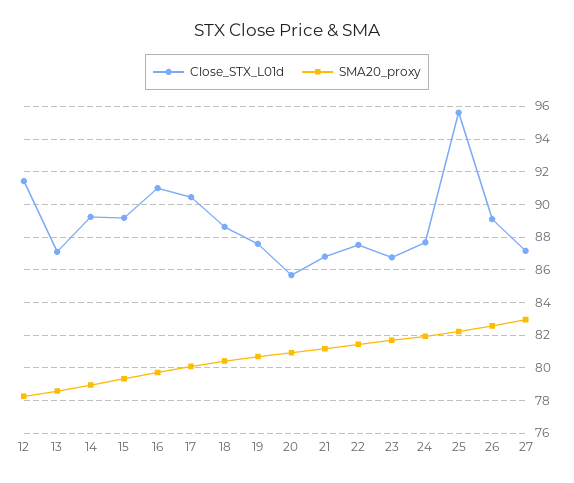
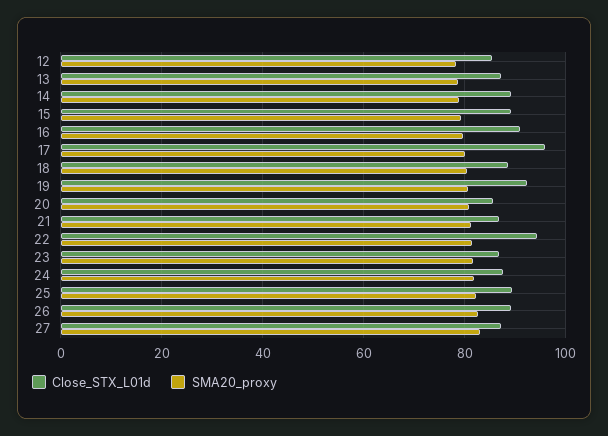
Close_STX_L01d, 12: 91.5 -> 86
Close_STX_L01d, 17: 90.5 -> 96
Close_STX_L01d, 19: 87.5 -> 92
Close_STX_L01d, 22: 87.5 -> 94
Close_STX_L01d, 25: 95.5 -> 90

